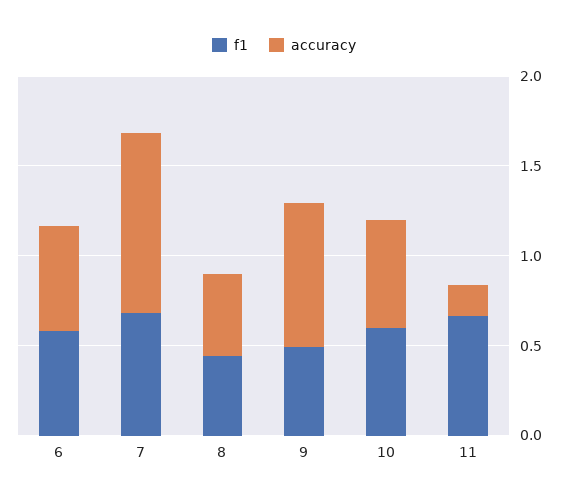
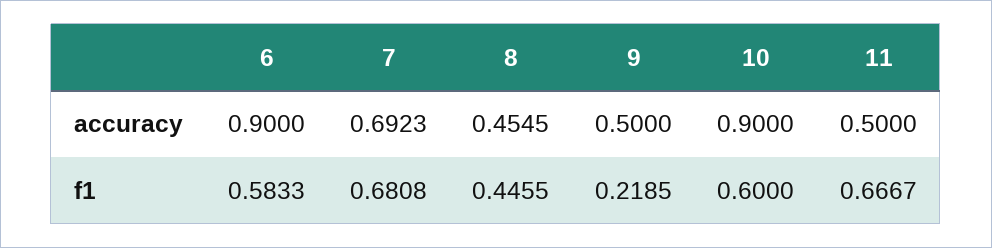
accuracy, 6: 0.6 -> 0.9
accuracy, 7: 1 -> 0.6923
f1, 9: 0.5 -> 0.2185
accuracy, 9: 0.8 -> 0.5
accuracy, 10: 0.6 -> 0.9
accuracy, 11: 0.2 -> 0.5

